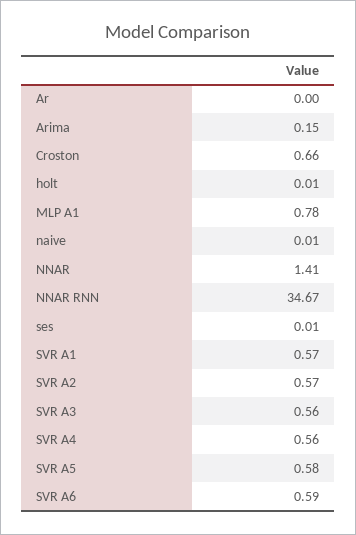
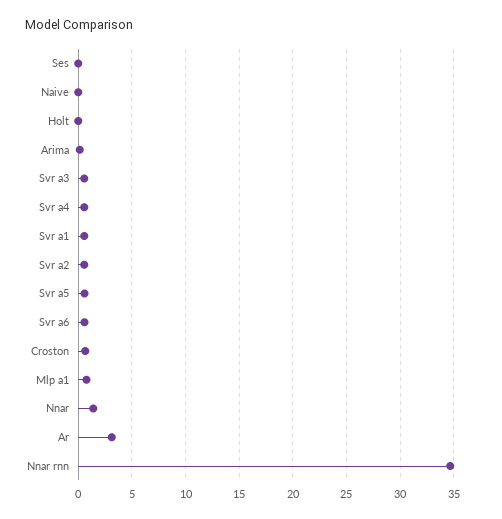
Ar: 0 -> 3

